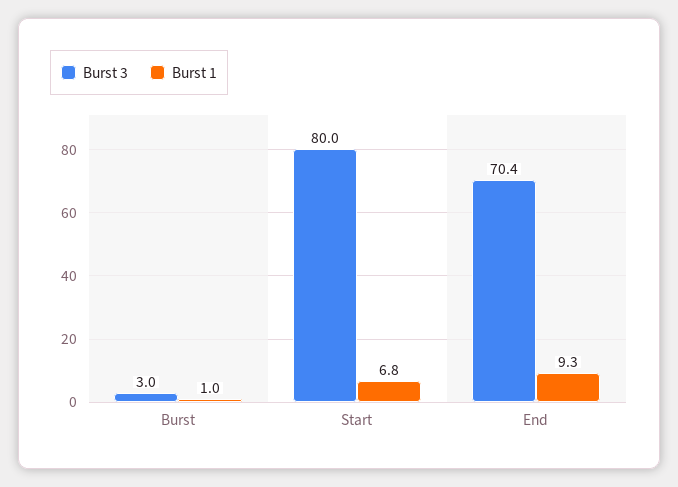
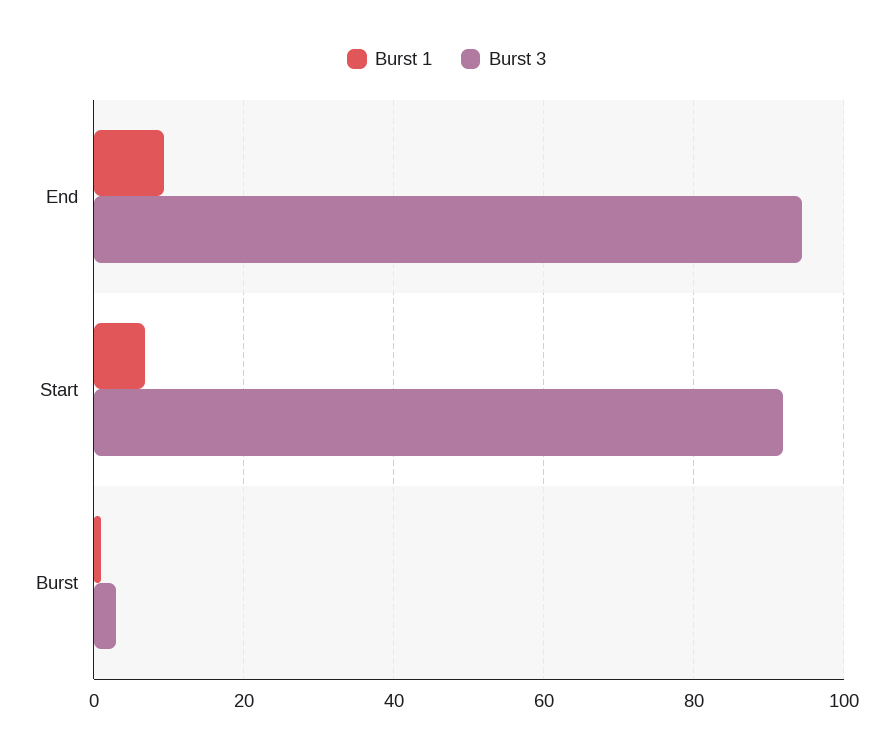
Burst 3, Start: 80 -> 92
Burst 3, End: 70.4 -> 94

